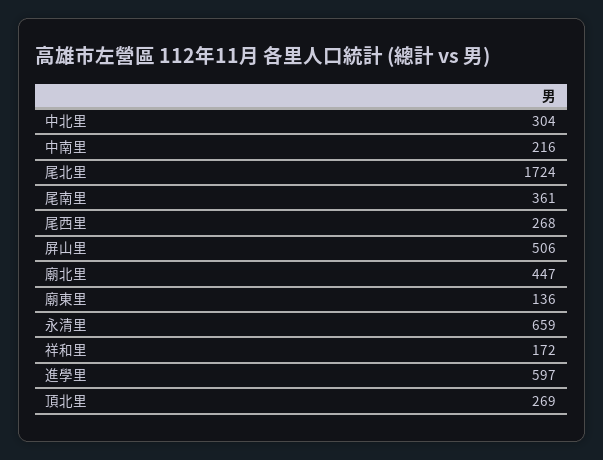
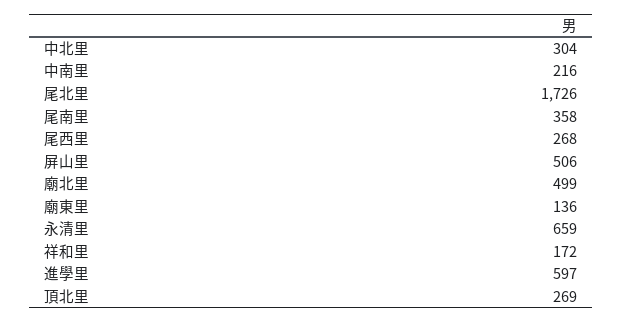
尾北里: 1724 -> 1726
尾南里: 361 -> 358
廟北里: 447 -> 499

